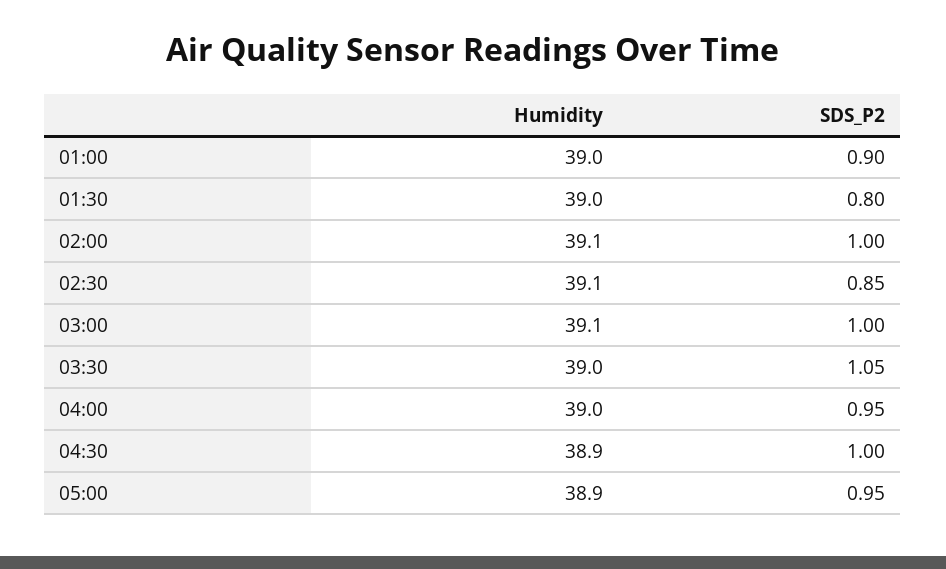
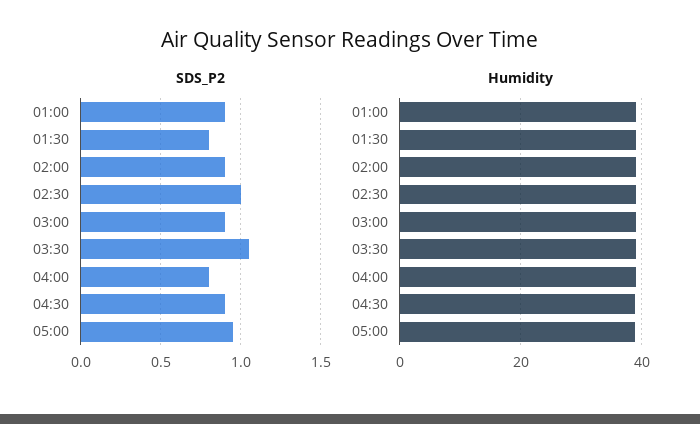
SDS_P2, 02:00: 1 -> 0.9
SDS_P2, 02:30: 0.85 -> 1
SDS_P2, 03:00: 1 -> 0.9
SDS_P2, 04:00: 0.95 -> 0.8
SDS_P2, 04:30: 1 -> 0.9

